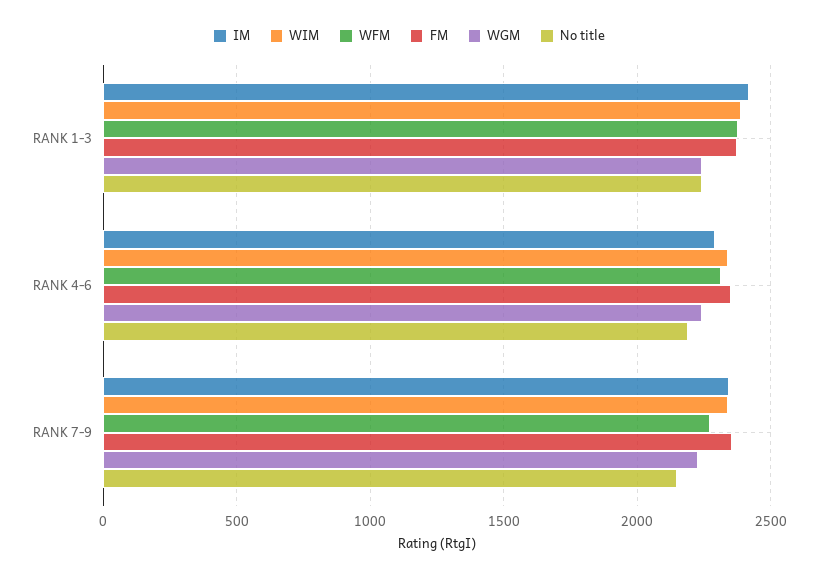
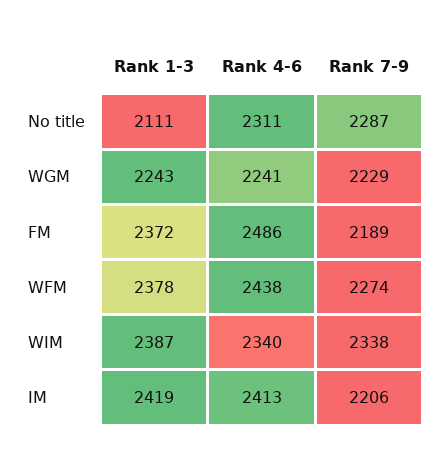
No title, RANK 1-3: 2250 -> 2111
IM, RANK 4-6: 2300 -> 2413
WFM, RANK 4-6: 2300 -> 2438
FM, RANK 4-6: 2350 -> 2486
No title, RANK 4-6: 2200 -> 2311
IM, RANK 7-9: 2350 -> 2206
FM, RANK 7-9: 2350 -> 2189
No title, RANK 7-9: 2150 -> 2287

